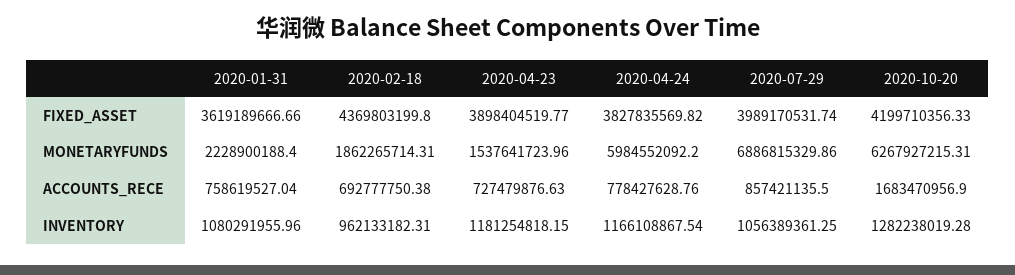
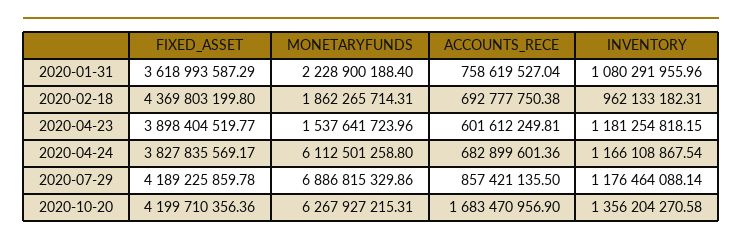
2020-01-31, FIXED_ASSET: 3619189666.66 -> 3618993587.29
2020-04-24, FIXED_ASSET: 3827835569.82 -> 3827835569.17
2020-07-29, FIXED_ASSET: 3989170531.74 -> 4189225859.78
2020-10-20, FIXED_ASSET: 4199710356.33 -> 4199710356.36
2020-04-24, MONETARYFUNDS: 5984552092.2 -> 6112501258.8
2020-04-23, ACCOUNTS_RECE: 727479876.63 -> 601612249.81
2020-04-24, ACCOUNTS_RECE: 778427628.76 -> 682899601.36
2020-07-29, INVENTORY: 1056389361.25 -> 1176464088.14
2020-10-20, INVENTORY: 1282238019.28 -> 1356204270.58

